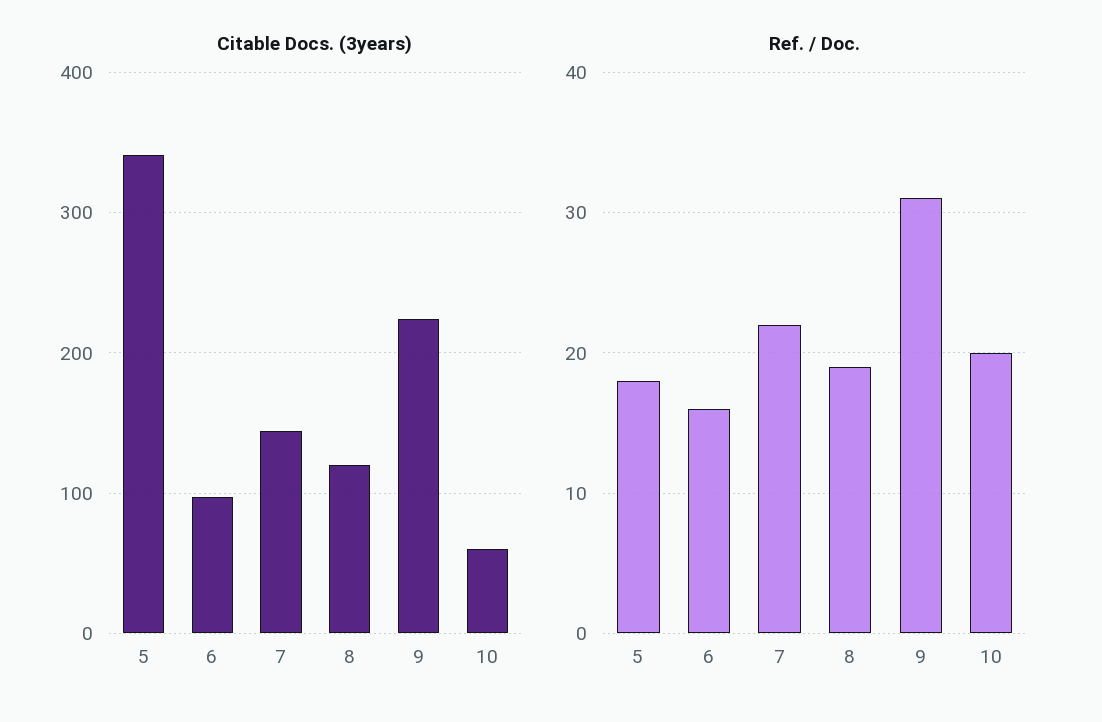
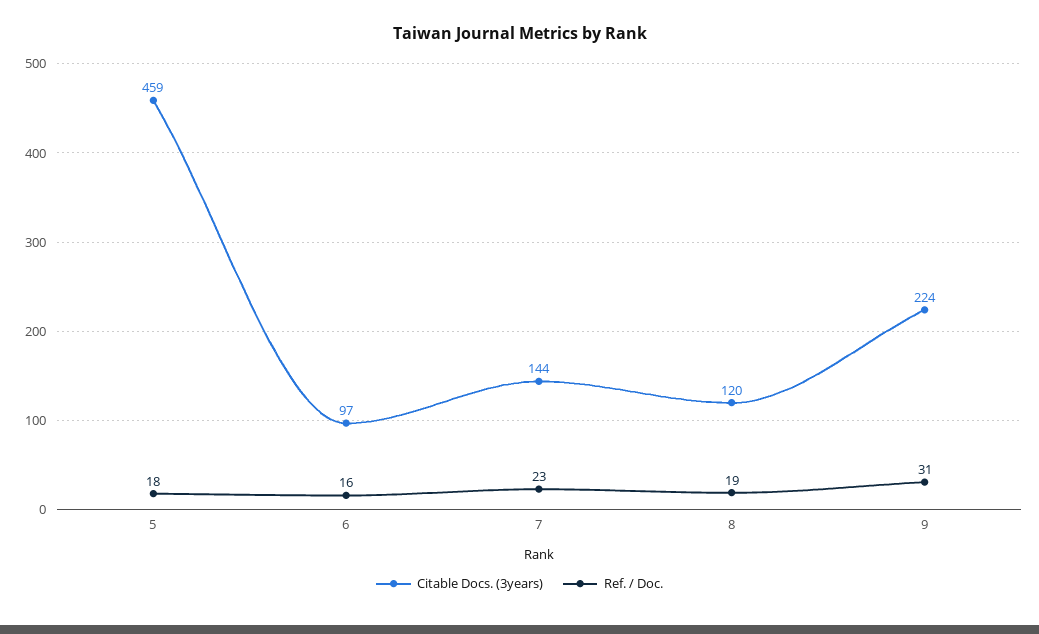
Citable Docs. (3years), 5: 340 -> 459
Citable Docs. (3years), 10: 60 -> none
Ref. / Doc., 7: 22 -> 23
Ref. / Doc., 10: 20 -> none

